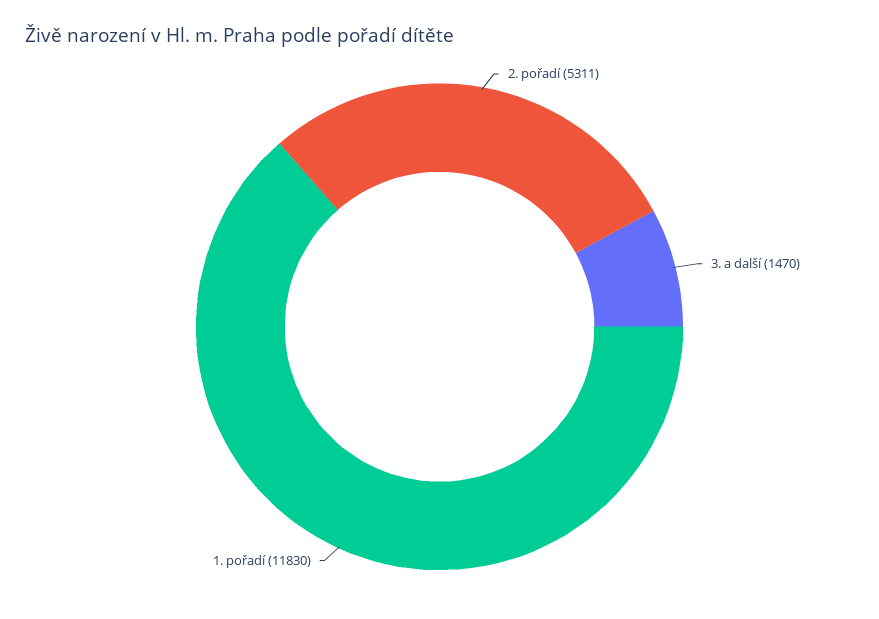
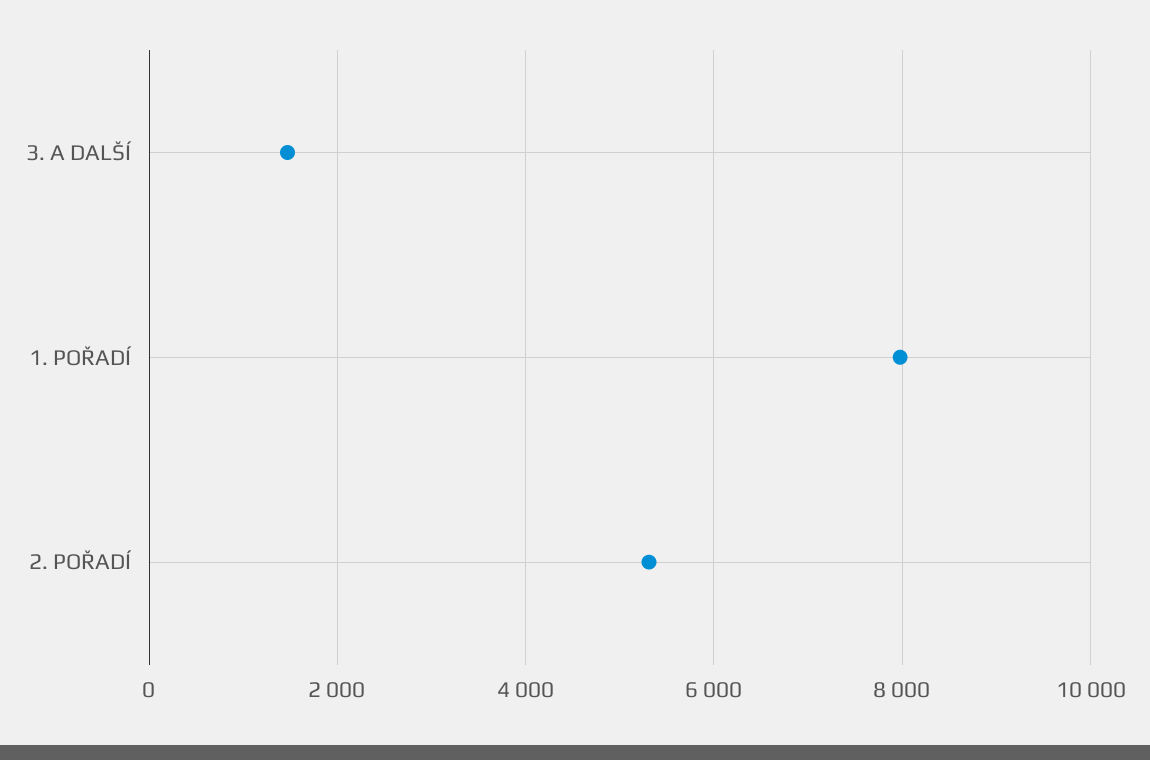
1. pořadí: 11830 -> 8000

